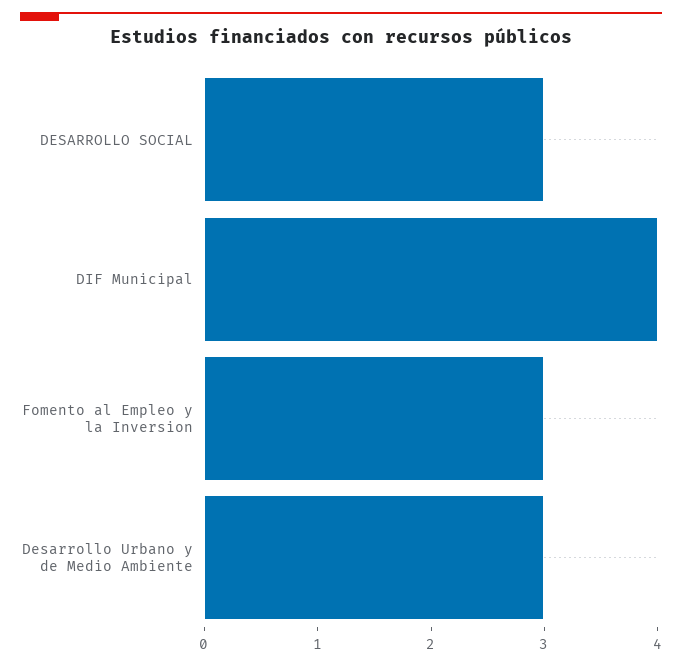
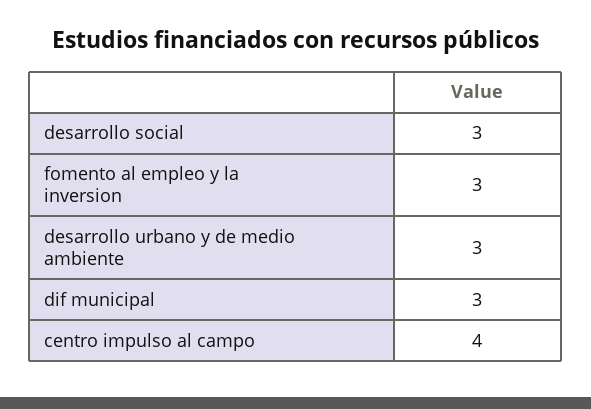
DIF Municipal: 4 -> 3
centro impulso al campo: none -> 4

